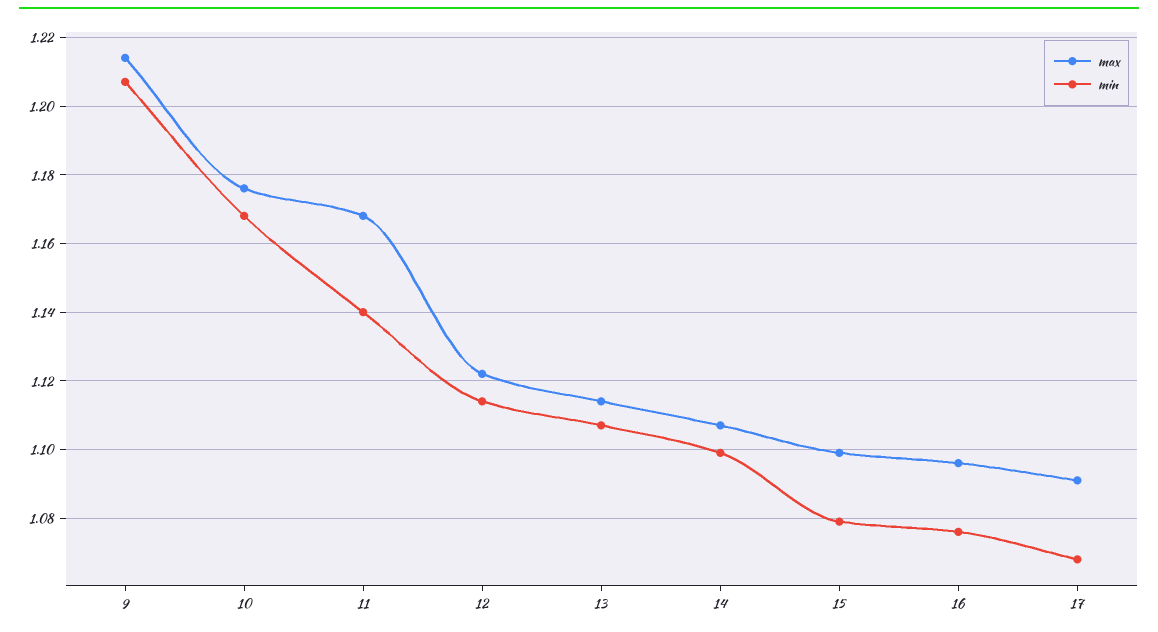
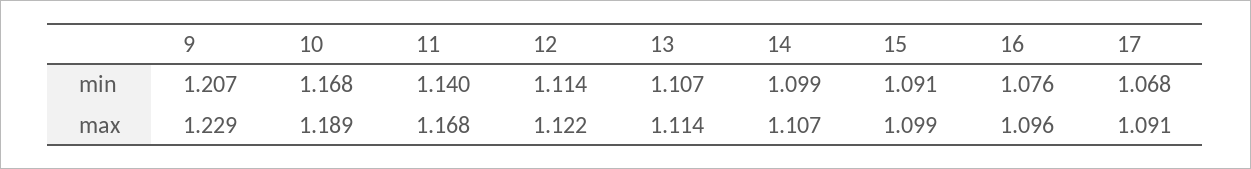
max, 9: 1.215 -> 1.229
max, 10: 1.175 -> 1.189
min, 15: 1.08 -> 1.091

